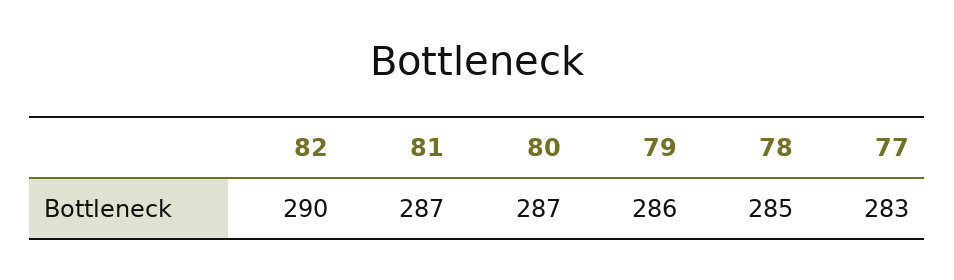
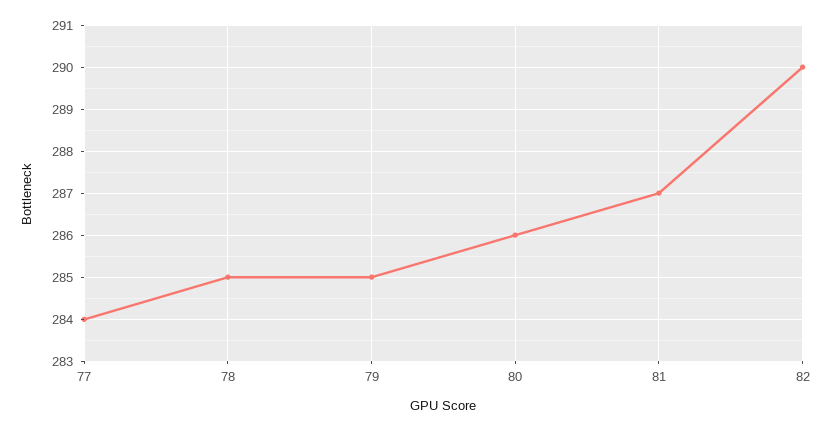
80: 287 -> 286
79: 286 -> 285
77: 283 -> 284

